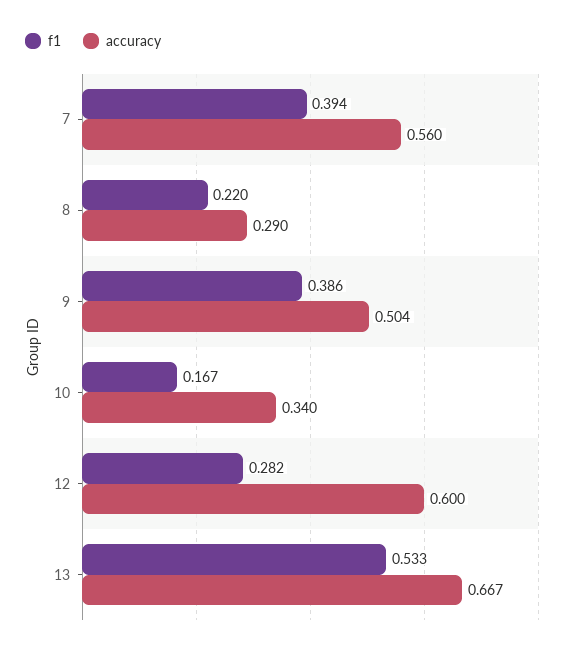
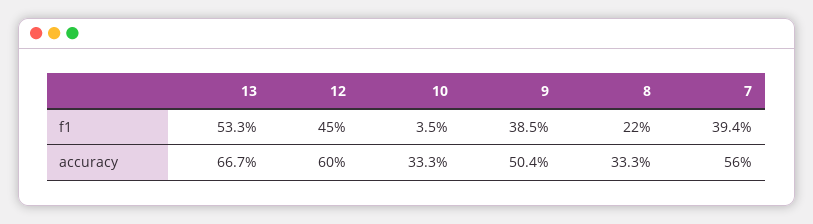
accuracy, 8: 0.29 -> 0.333
f1, 9: 0.386 -> 0.385
f1, 10: 0.167 -> 0.035
accuracy, 10: 0.34 -> 0.333
f1, 12: 0.282 -> 0.45

